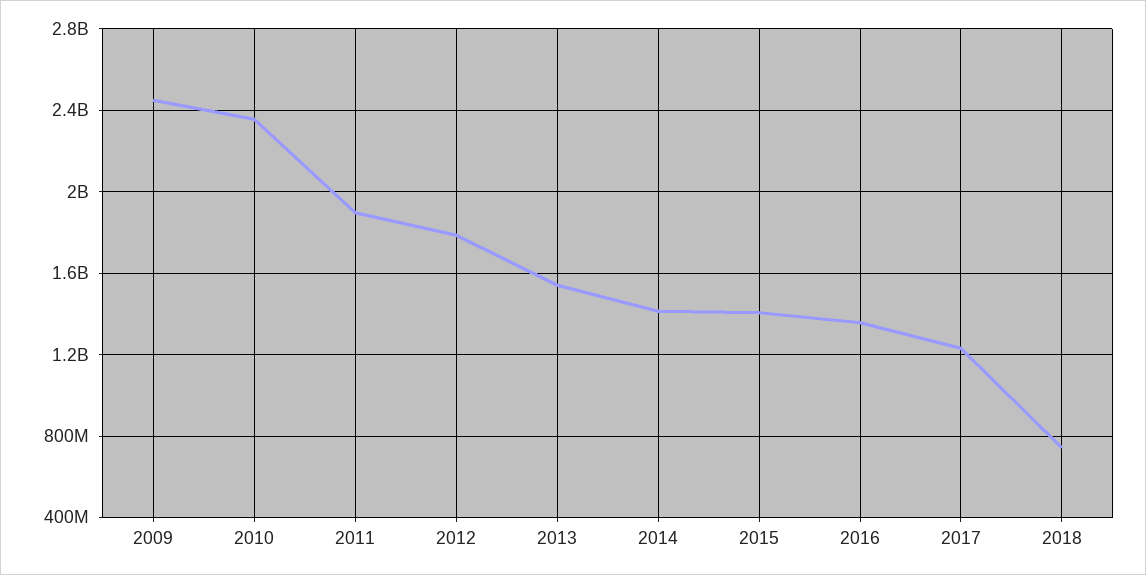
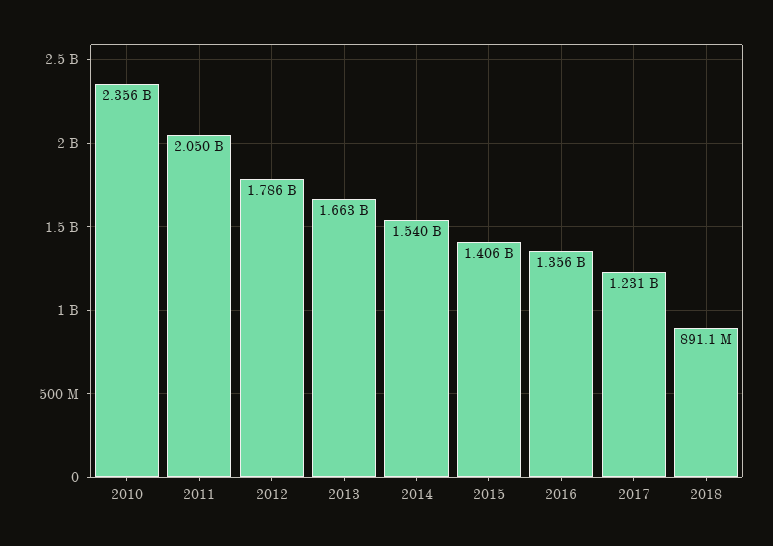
2009: 2450000000 -> none
2011: 1900000000 -> 2050000000
2013: 1550000000 -> 1663000000
2014: 1400000000 -> 1540000000
2018: 750000000 -> 891100000

